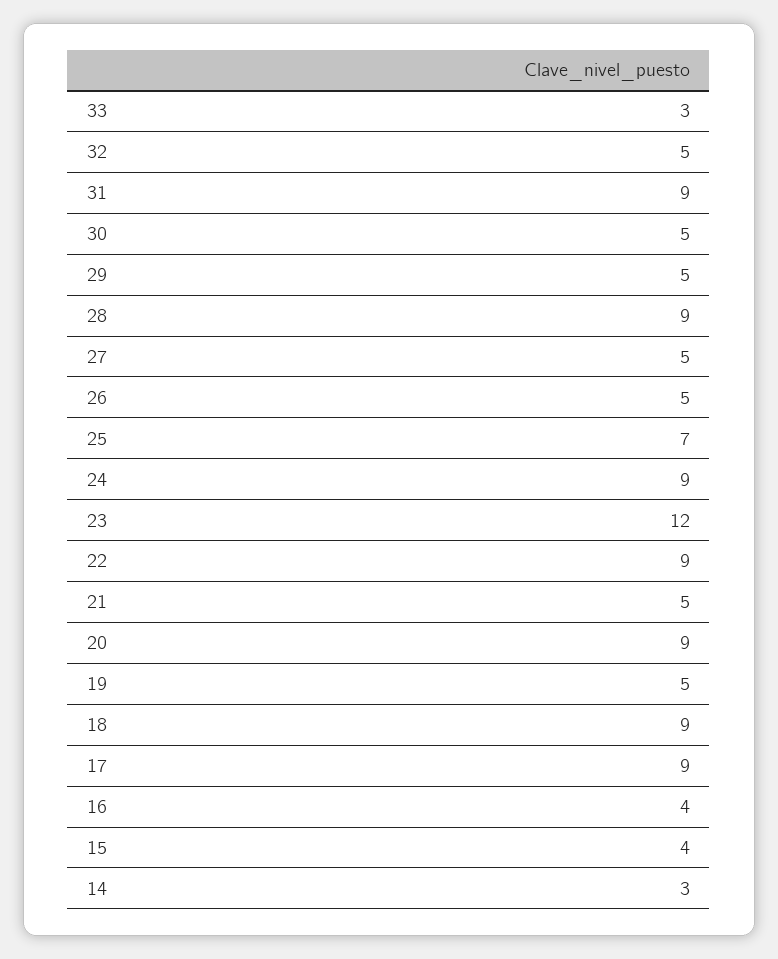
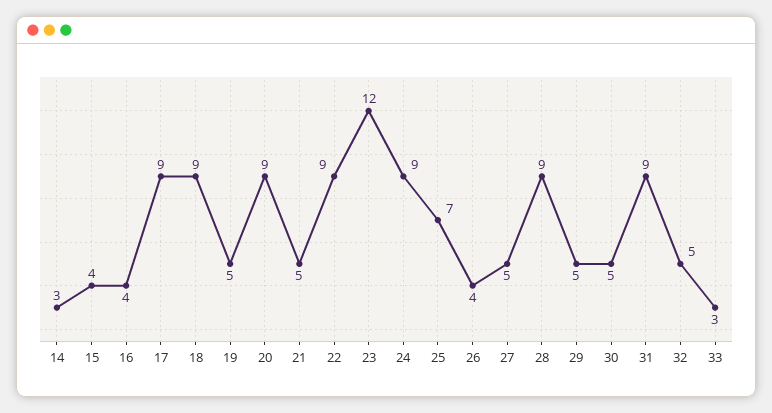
26: 5 -> 4

